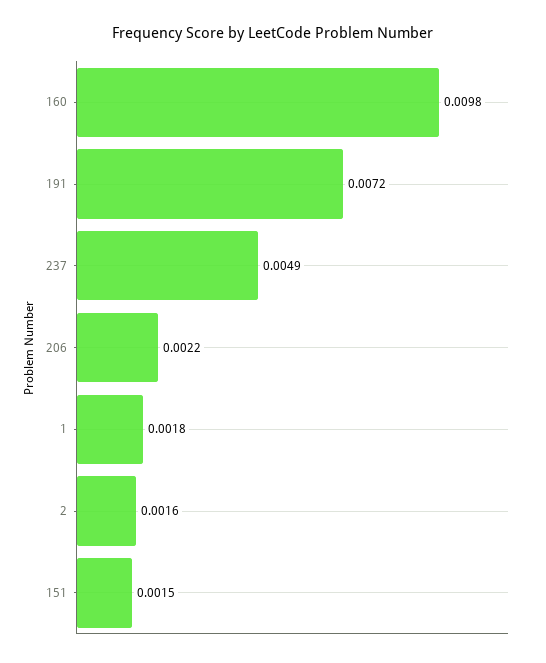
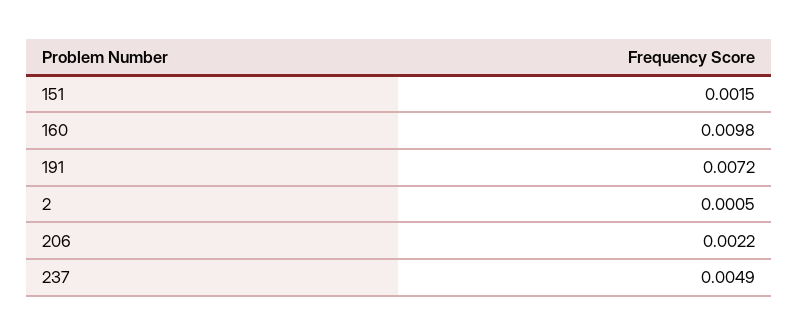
1: 0.0018 -> none
2: 0.0016 -> 0.0005

